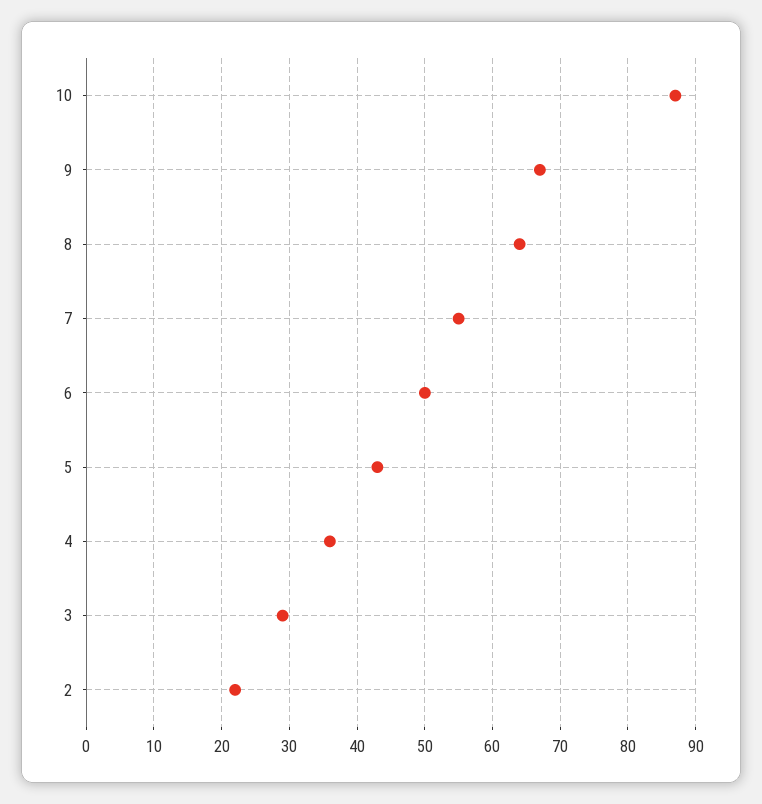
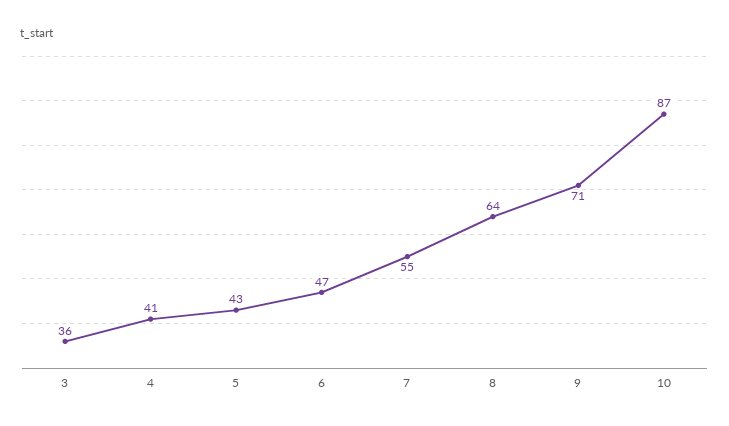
9: 67 -> 71
6: 50 -> 47
4: 36 -> 41
3: 29 -> 36
2: 22 -> none

